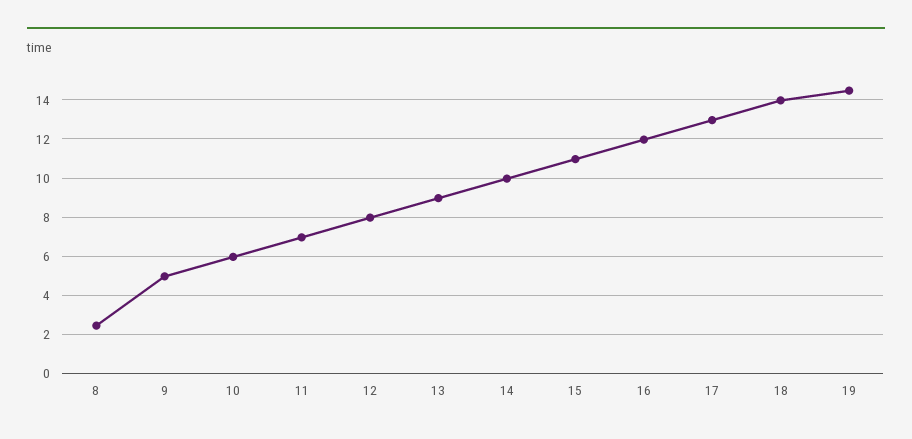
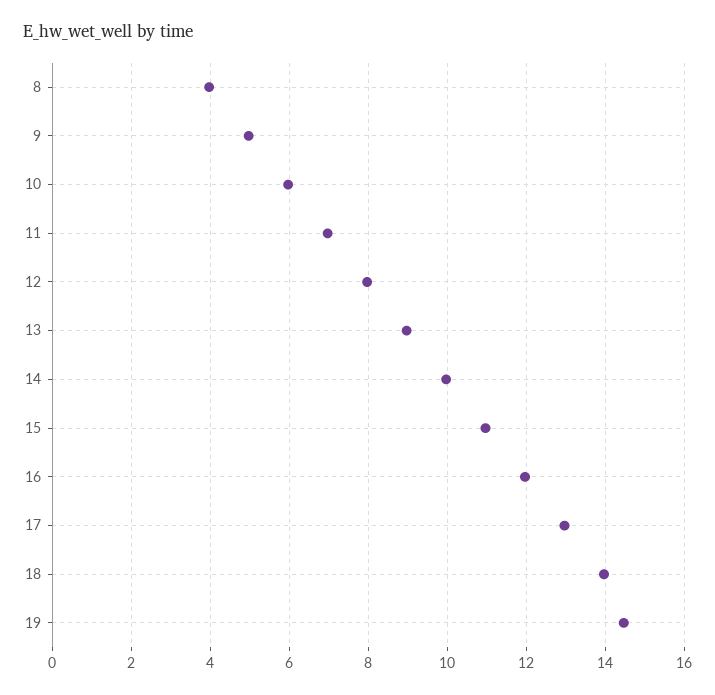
8: 2.5 -> 4

